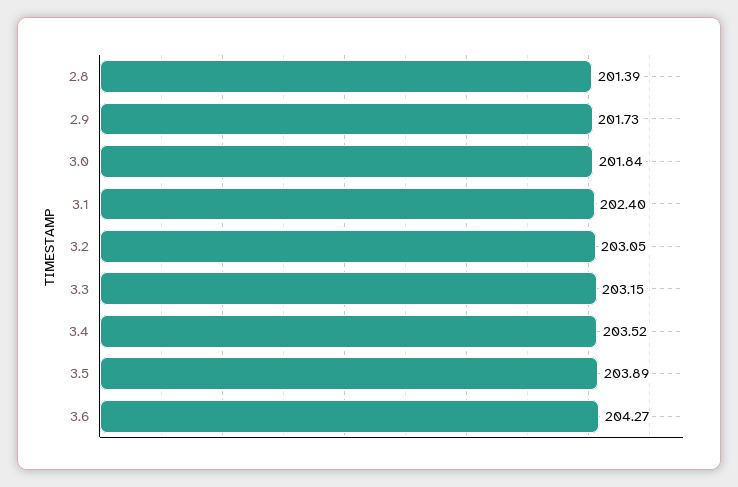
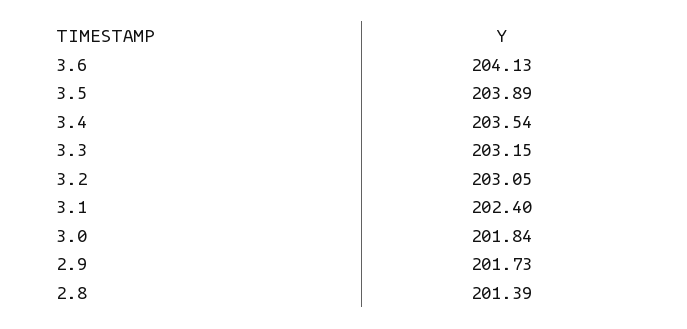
3.4: 203.52 -> 203.54
3.6: 204.27 -> 204.13

